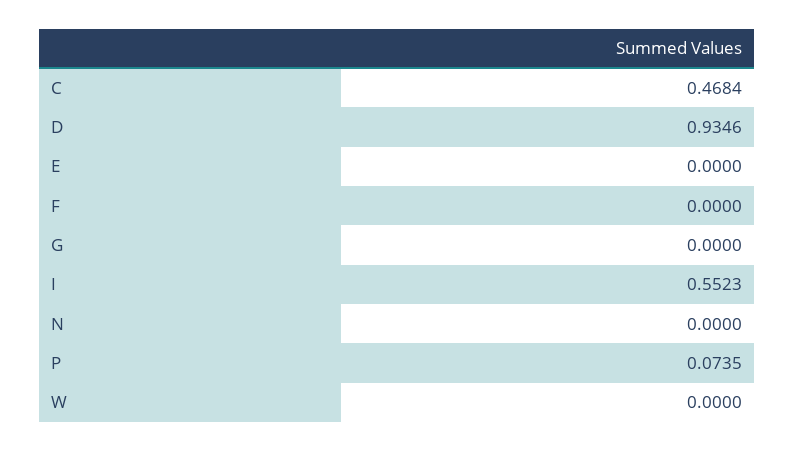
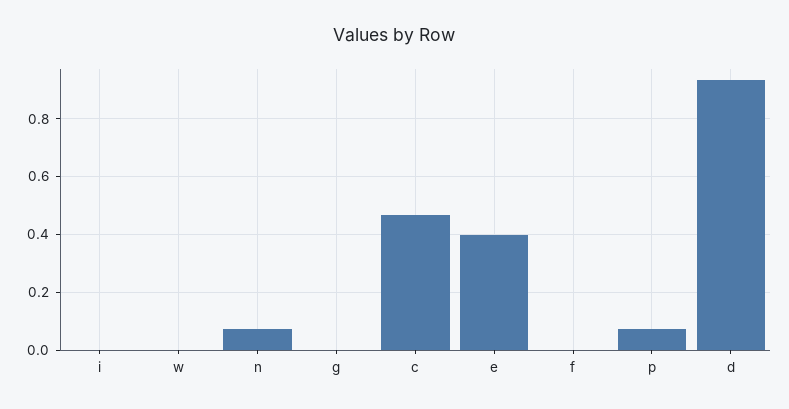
E: 0 -> 0.4
I: 0.5523 -> 0
N: 0 -> 0.075

